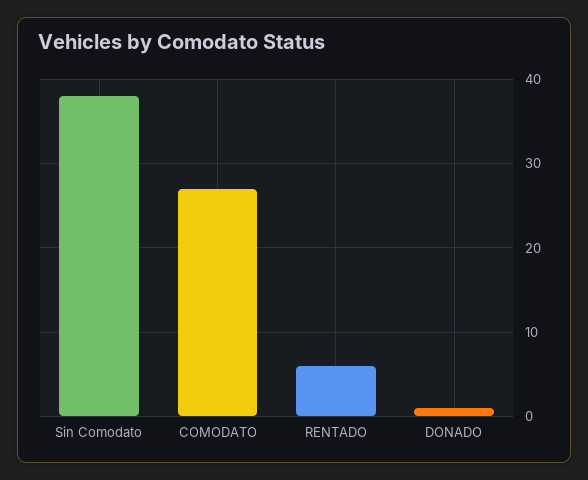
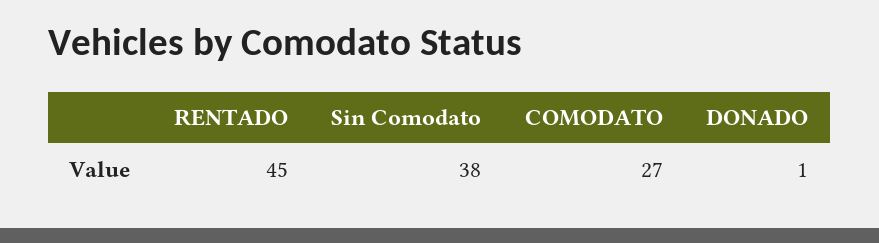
RENTADO: 6 -> 45

